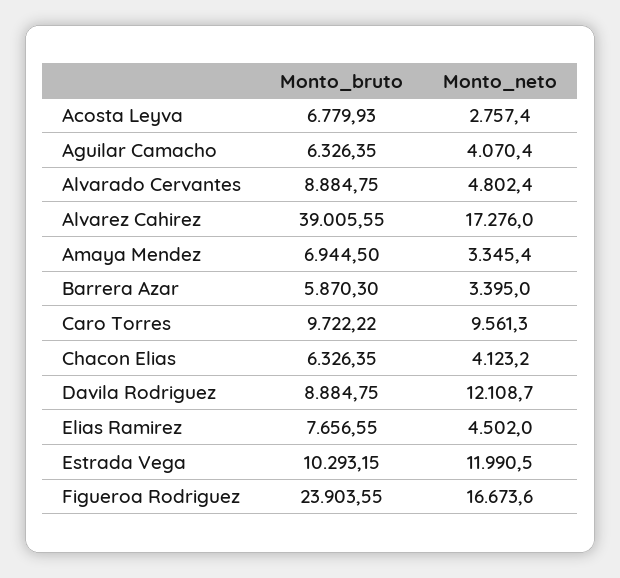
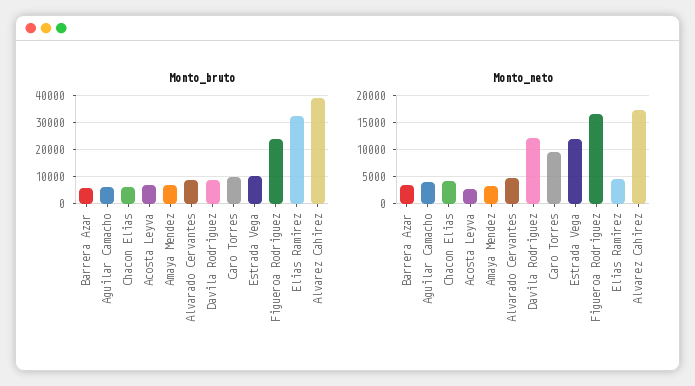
Monto_bruto, Elias Ramirez: 7656.55 -> 32500

